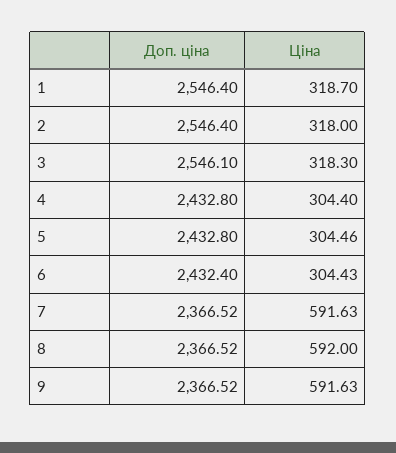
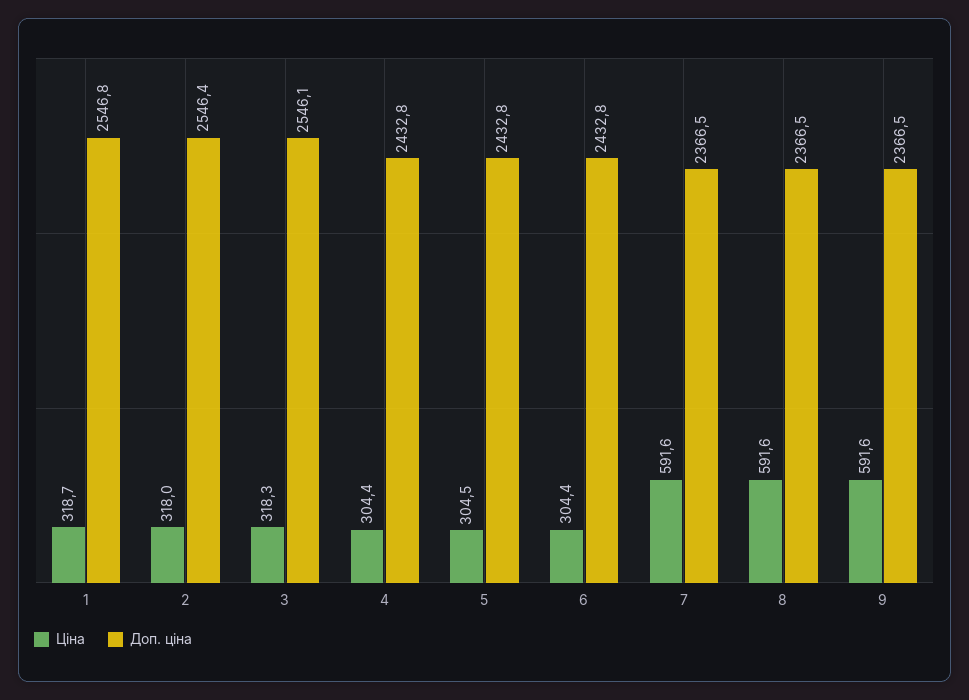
Доп. ціна, 1: 2546.4 -> 2546.8
Доп. ціна, 6: 2432.4 -> 2432.8
Ціна, 8: 592 -> 591.6

